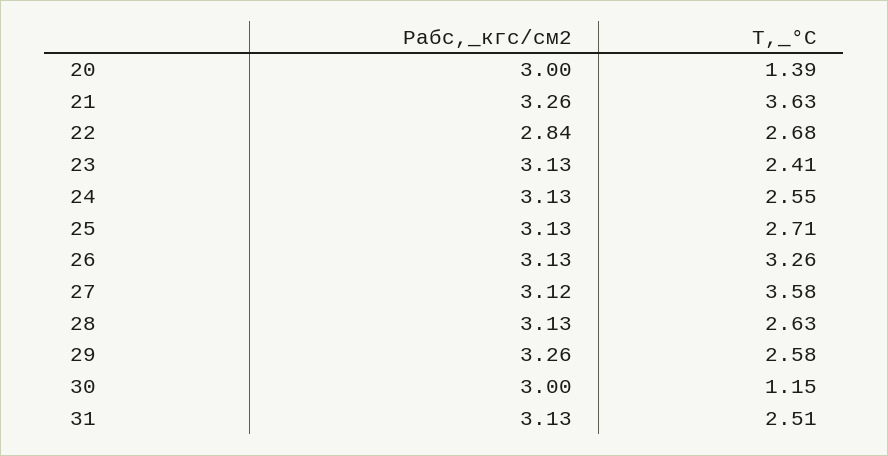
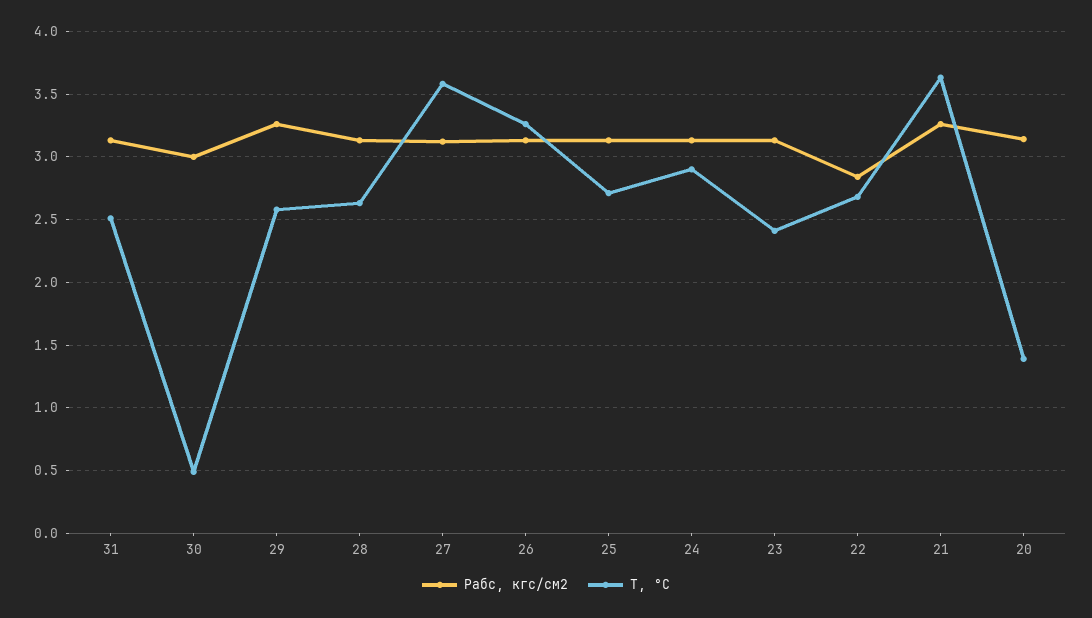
Pабс,_кгс/см2, 20: 3 -> 3.15
T,_°C, 24: 2.55 -> 2.9
T,_°C, 30: 1.15 -> 0.5

